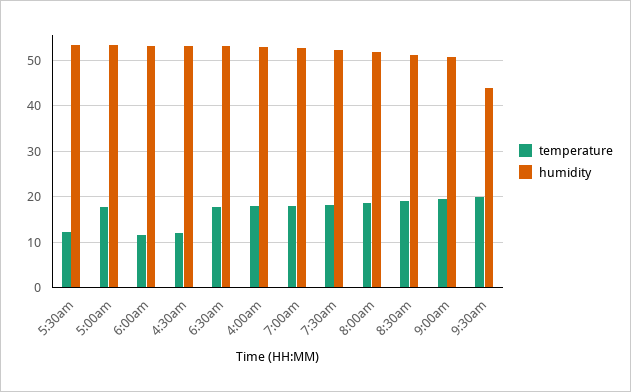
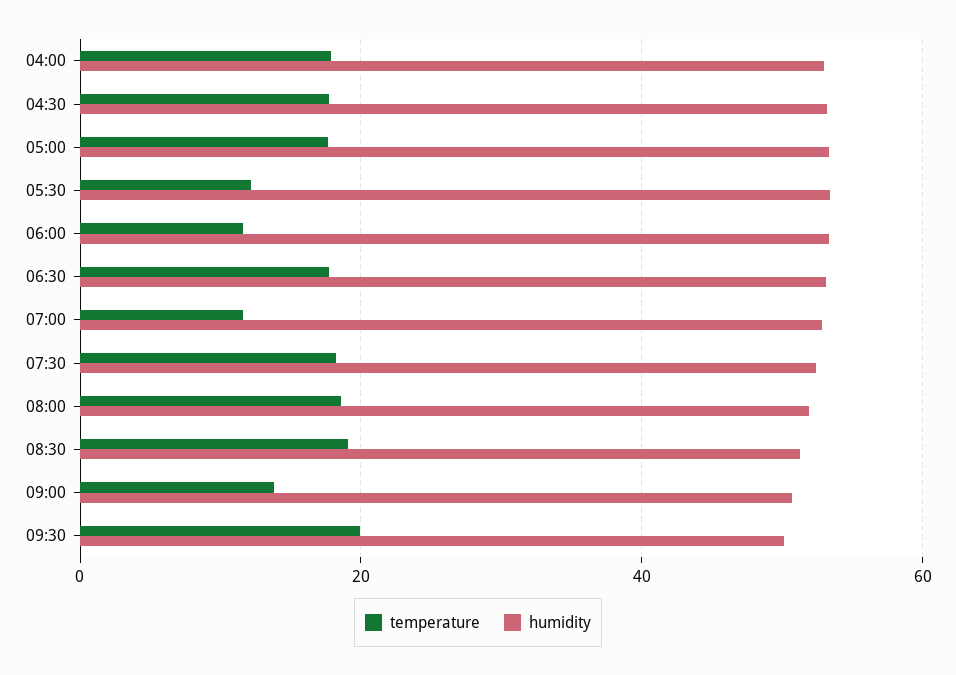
temperature, 4:30am: 12 -> 18
temperature, 7:00am: 18 -> 12
temperature, 9:00am: 20 -> 14
humidity, 9:30am: 44 -> 50

